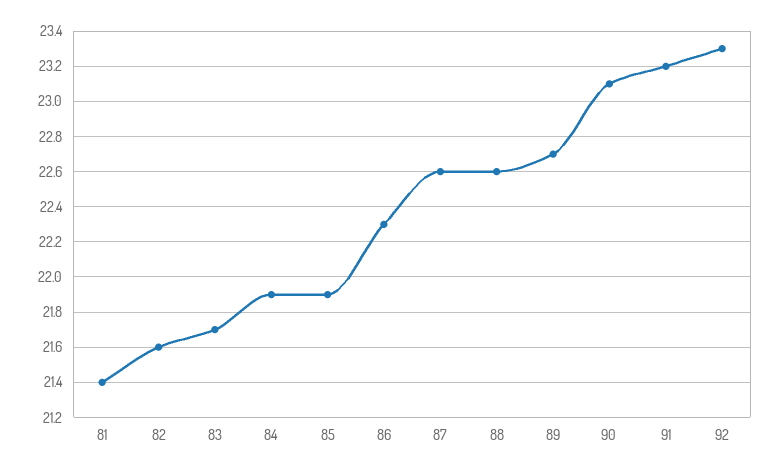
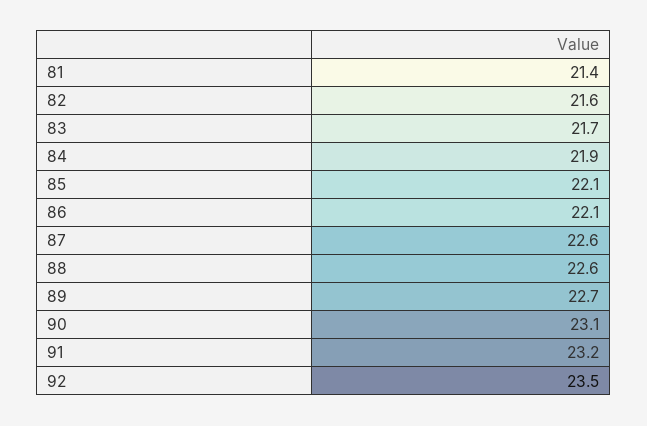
85: 21.9 -> 22.1
86: 22.3 -> 22.1
92: 23.3 -> 23.5

